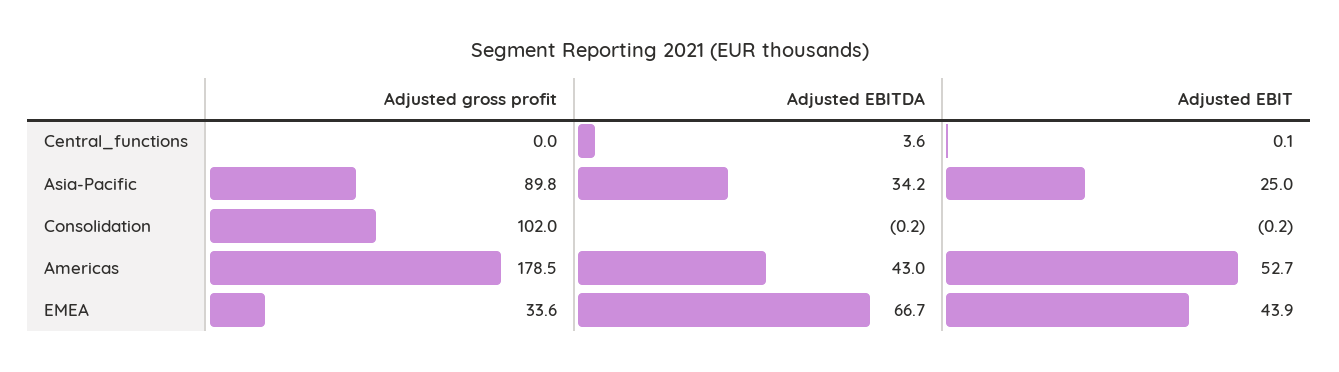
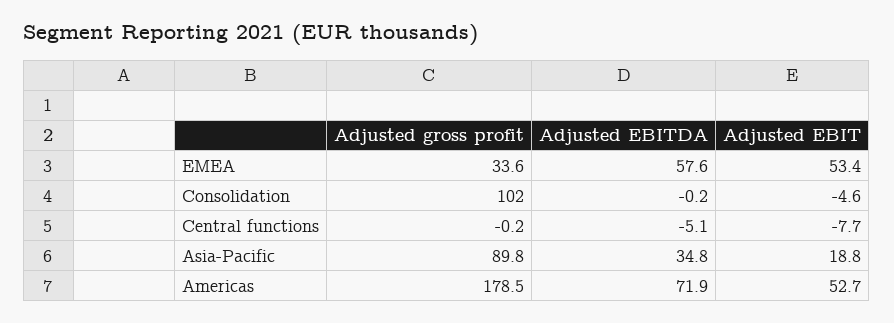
Adjusted gross profit, Central_functions: 0 -> -0.2
Adjusted EBITDA, Central_functions: 3.6 -> -5.1
Adjusted EBIT, Central_functions: 0.1 -> -7.7
Adjusted EBITDA, Asia-Pacific: 34.2 -> 34.8
Adjusted EBIT, Asia-Pacific: 25 -> 18.8
Adjusted EBIT, Consolidation: -0.2 -> -4.6
Adjusted EBITDA, Americas: 43 -> 71.9
Adjusted EBITDA, EMEA: 66.7 -> 57.6
Adjusted EBIT, EMEA: 43.9 -> 53.4

